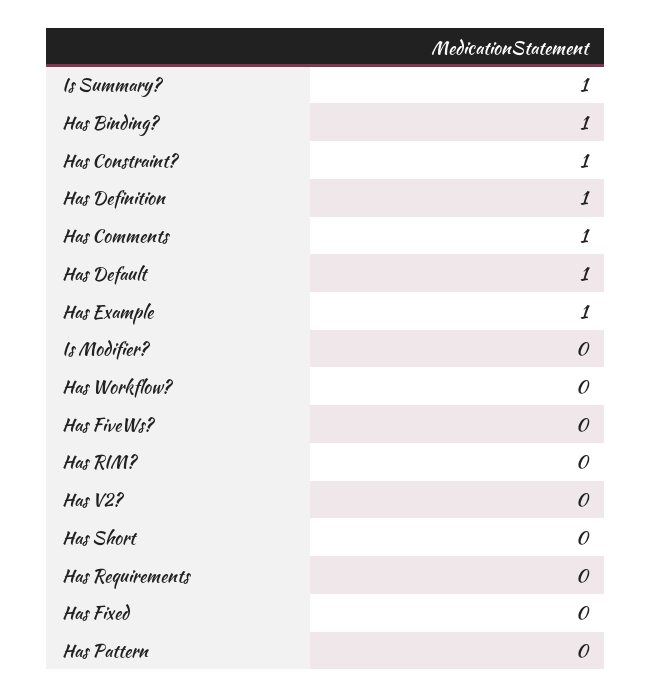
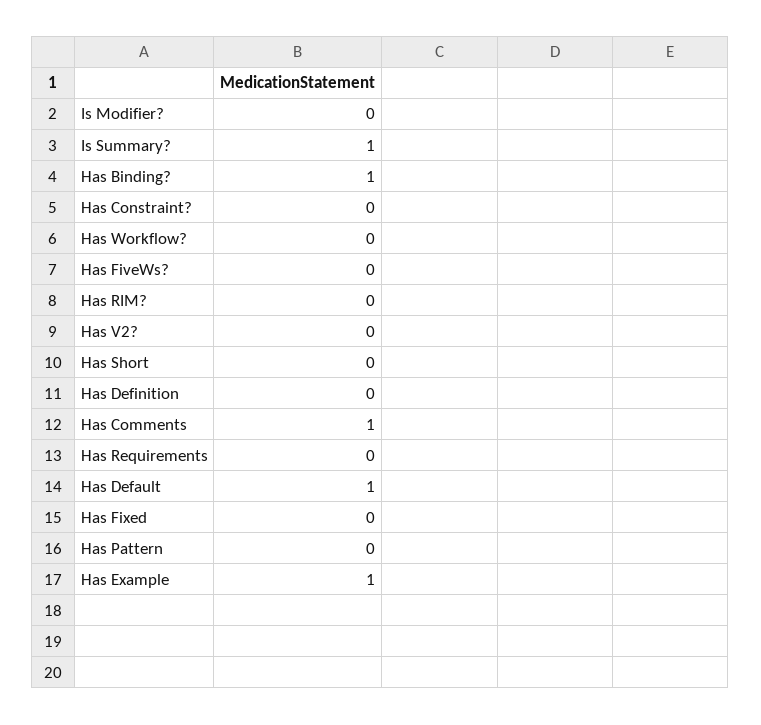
Has Constraint?: 1 -> 0
Has Definition: 1 -> 0

